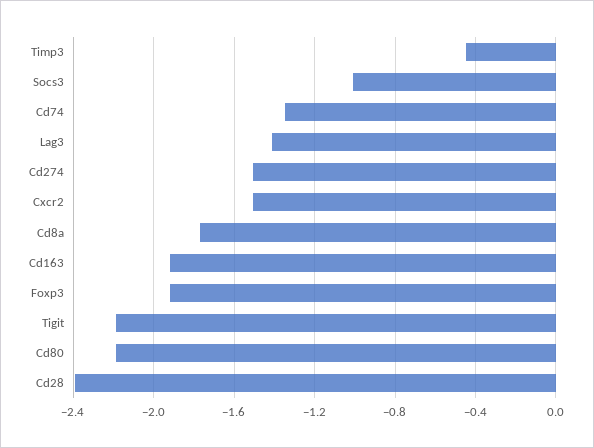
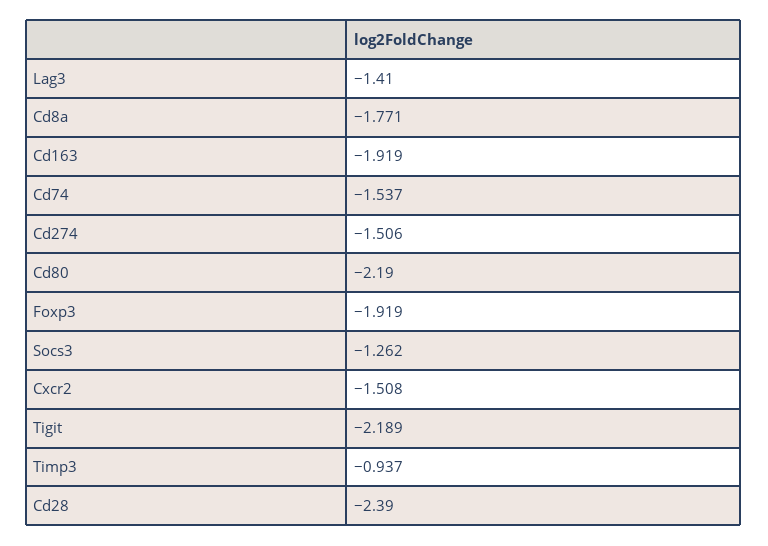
Timp3: -0.45 -> -0.937
Socs3: -1 -> -1.262
Cd74: -1.35 -> -1.537

